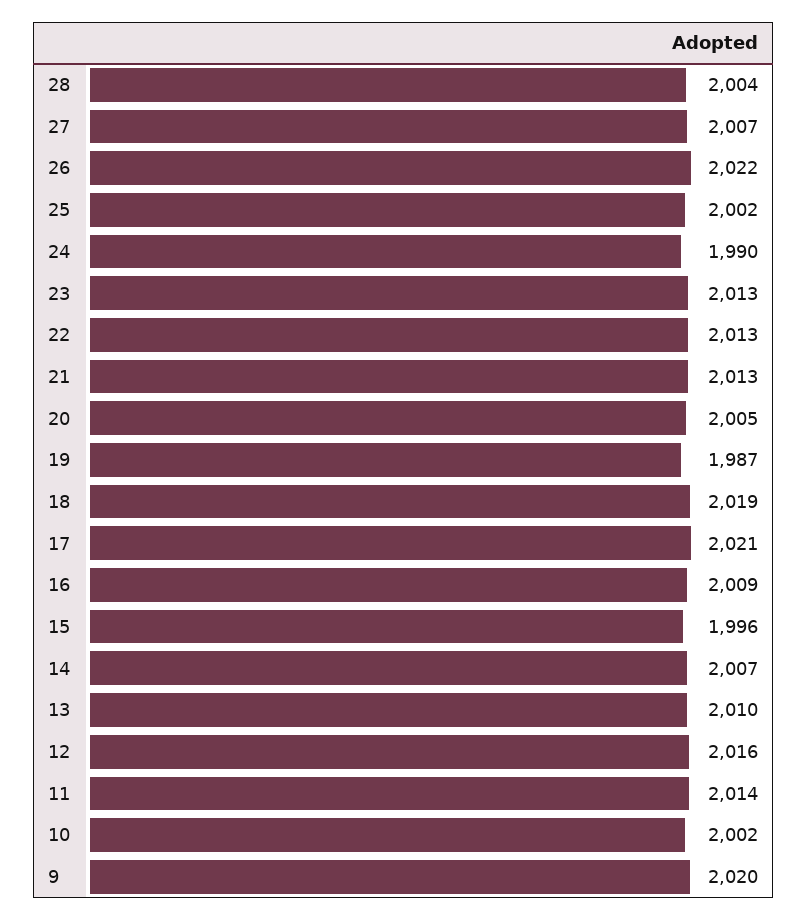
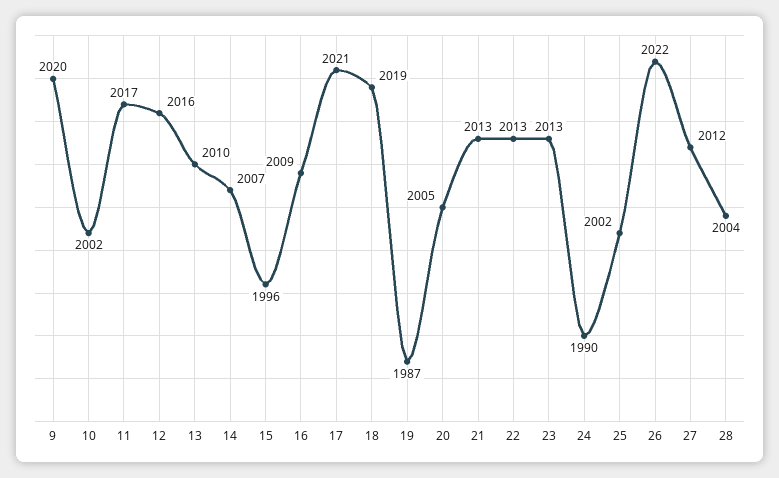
27: 2007 -> 2012
11: 2014 -> 2017

